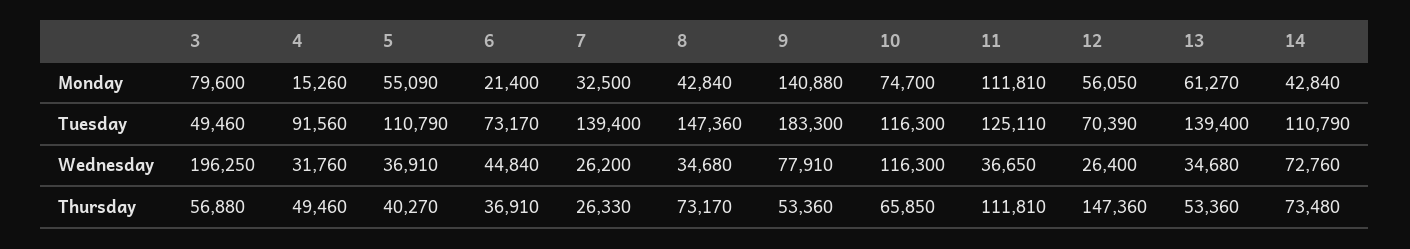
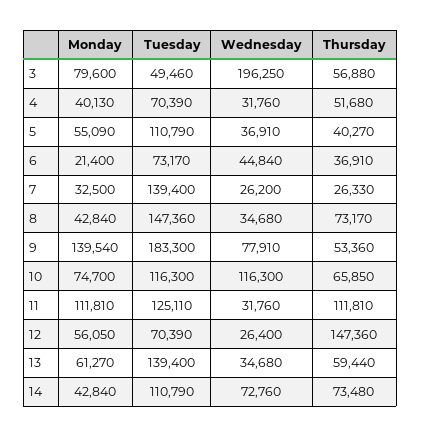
4, Monday: 15260 -> 40130
9, Monday: 140880 -> 139540
4, Tuesday: 91560 -> 70390
11, Wednesday: 36650 -> 31760
4, Thursday: 49460 -> 51680
13, Thursday: 53360 -> 59440

